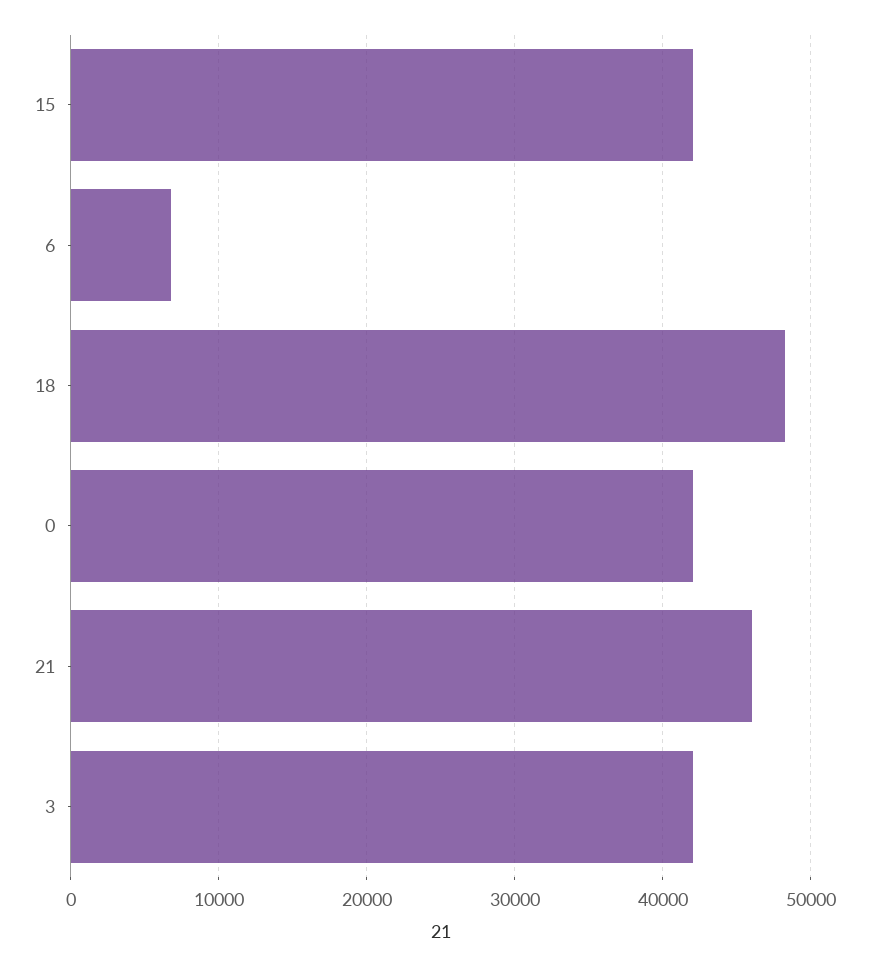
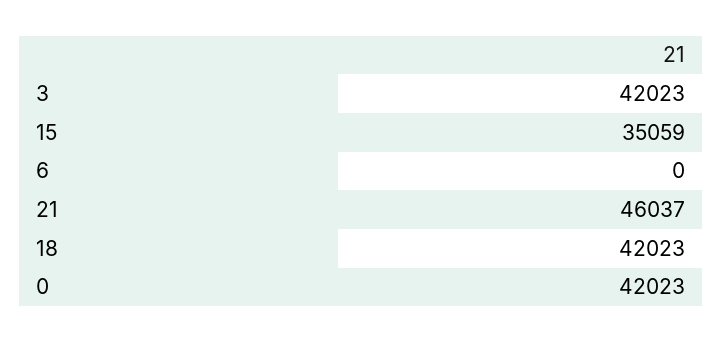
15: 42000 -> 35059
6: 7000 -> 0
18: 48000 -> 42023

